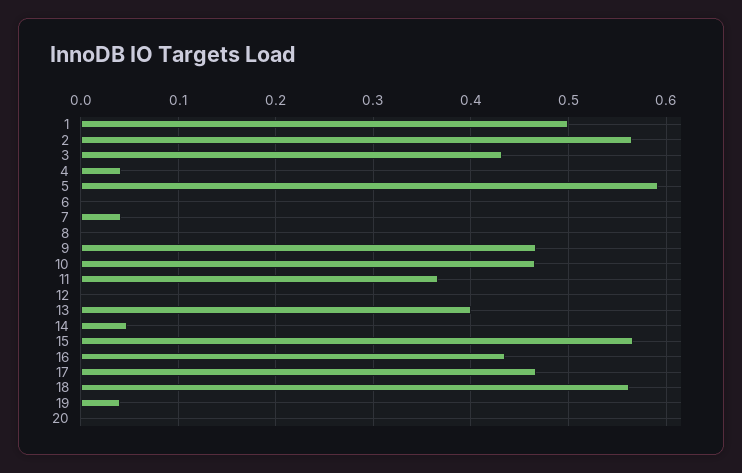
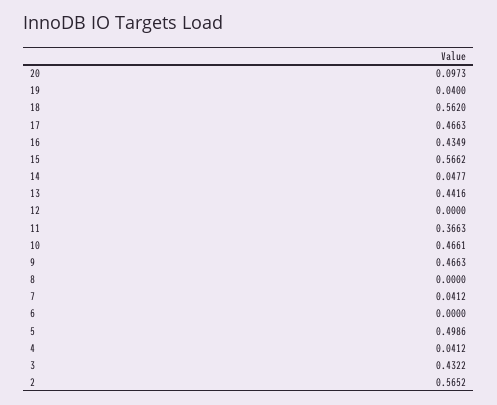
1: 0.5 -> none
5: 0.59 -> 0.4986
13: 0.4 -> 0.4416
20: 0 -> 0.0973

